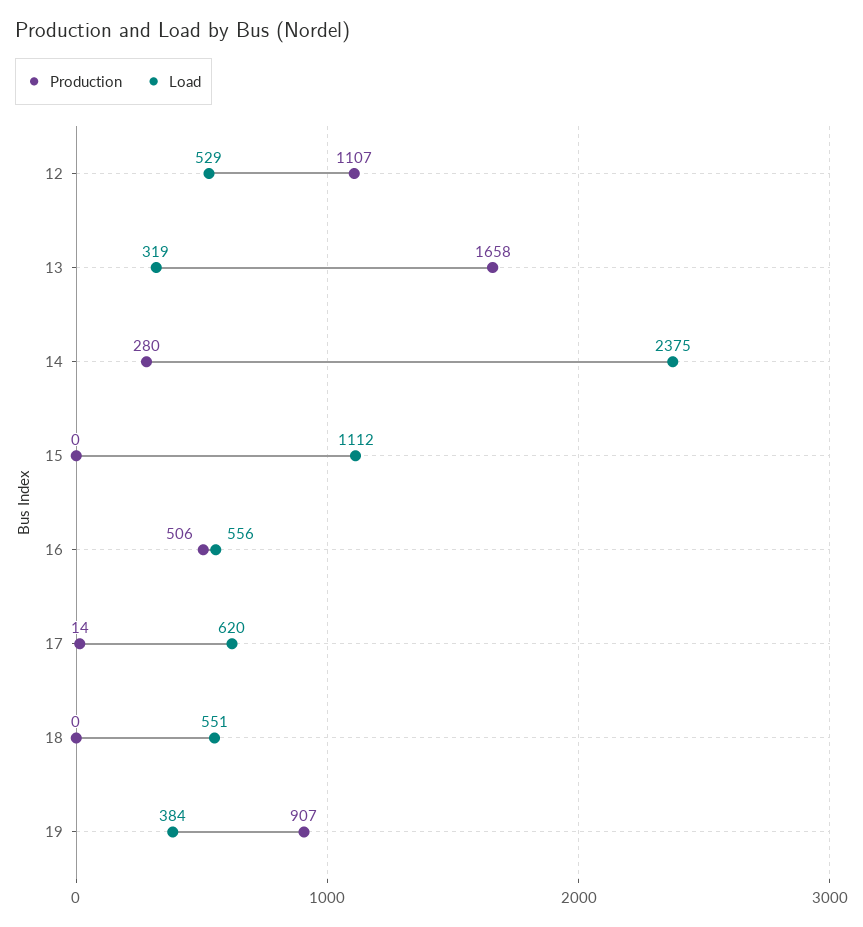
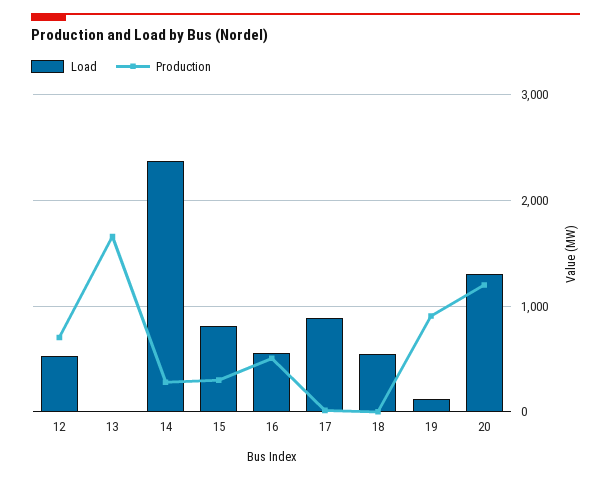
Production, 12: 1107 -> 700
Load, 13: 319 -> 0
Production, 15: 0 -> 300
Load, 15: 1112 -> 800
Load, 17: 620 -> 900
Load, 19: 384 -> 100
Load, 20: none -> 1300
Production, 20: none -> 1200

